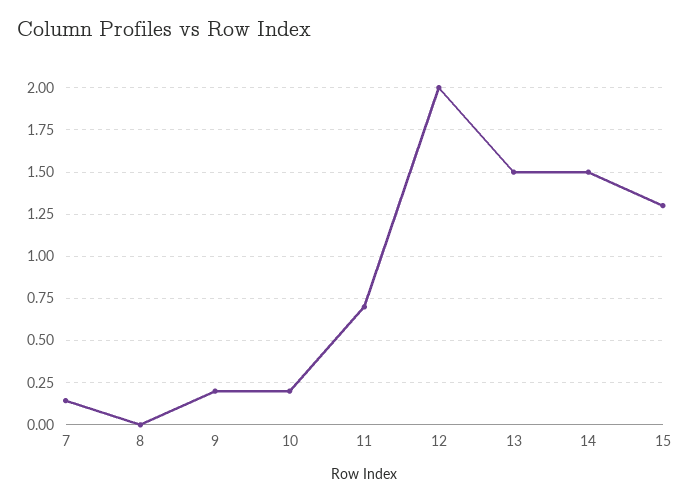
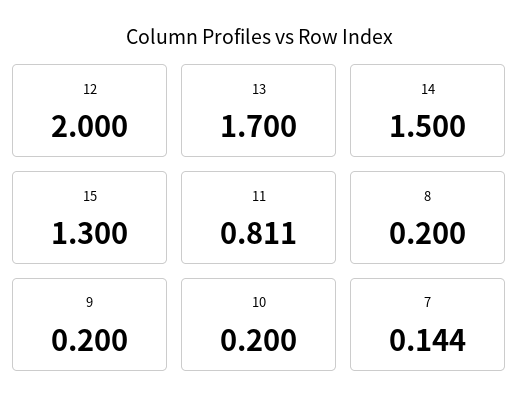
8: 0 -> 0.2
11: 0.7 -> 0.811
13: 1.5 -> 1.7

